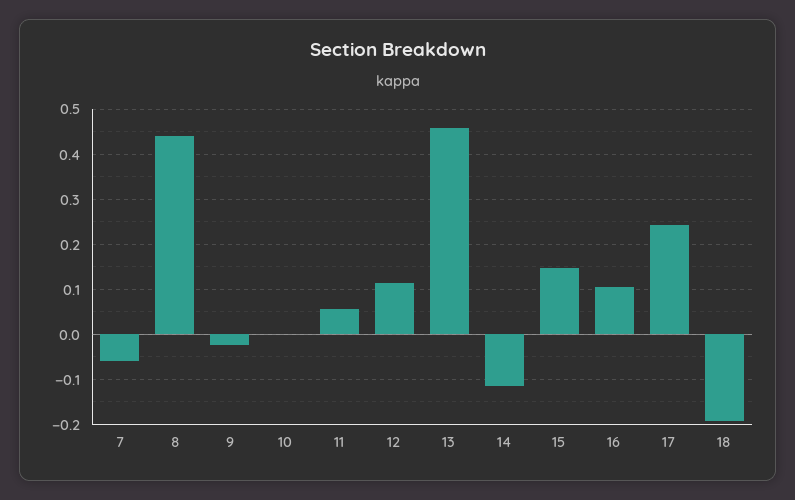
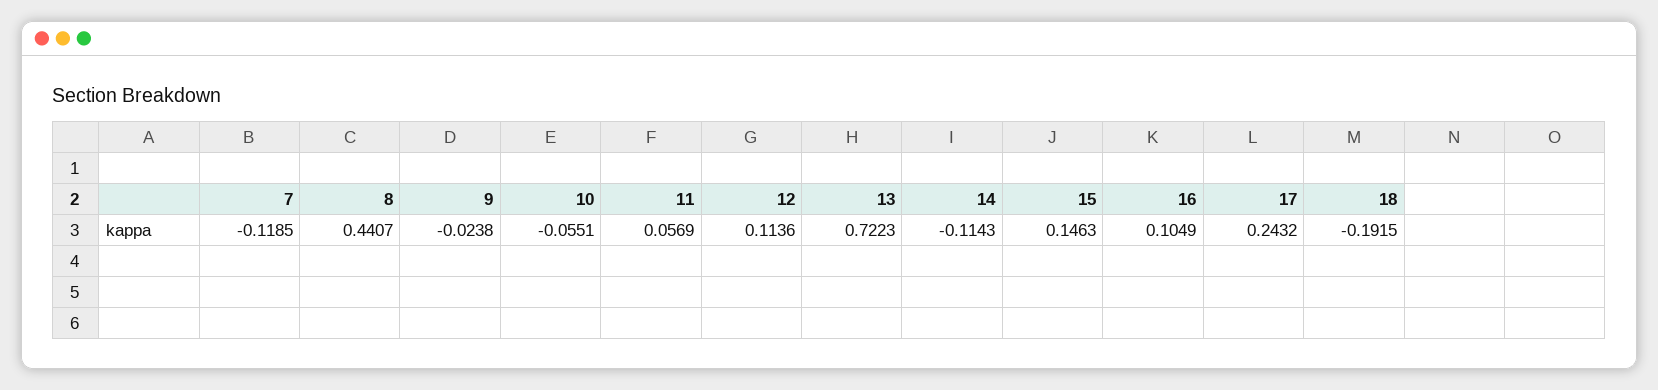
7: -0.06 -> -0.1185
10: 0 -> -0.0551
13: 0.46 -> 0.7223

